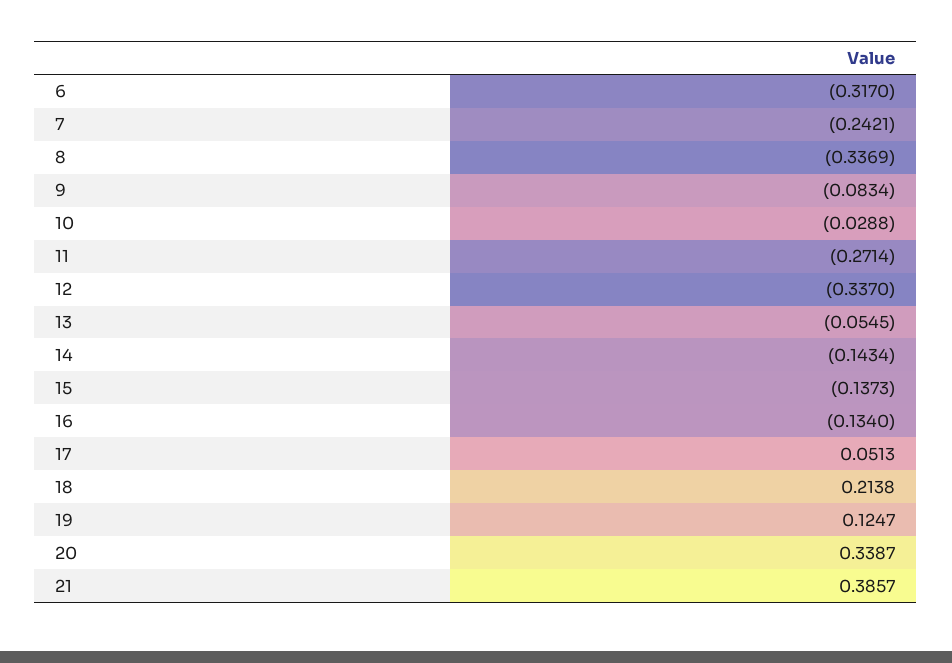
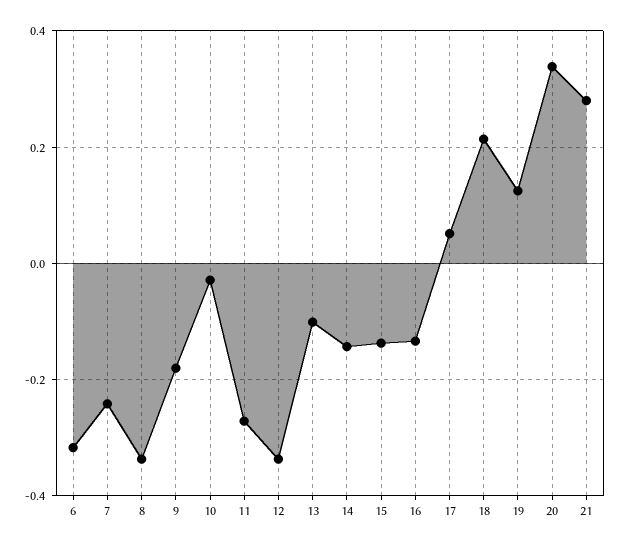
9: -0.0834 -> -0.18
13: -0.0545 -> -0.1
21: 0.3857 -> 0.28

